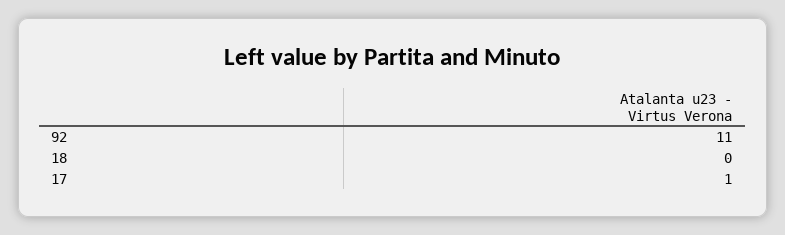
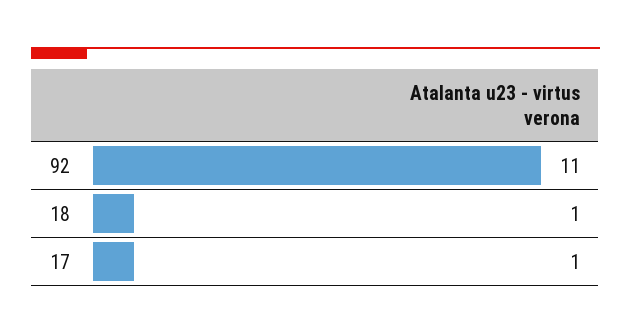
18: 0 -> 1

